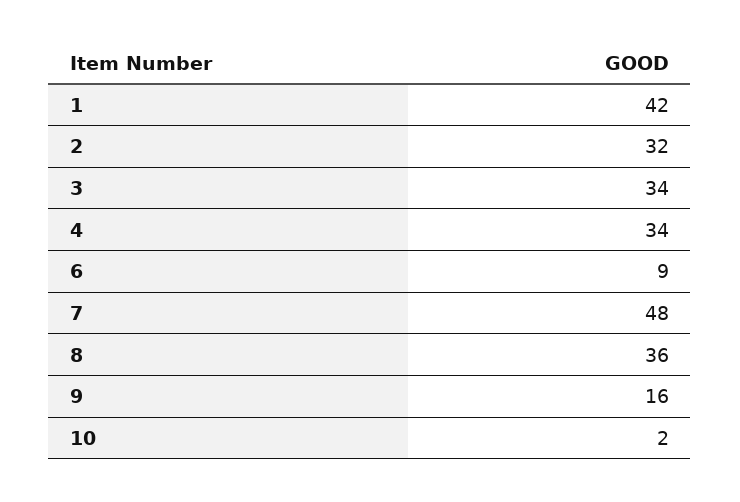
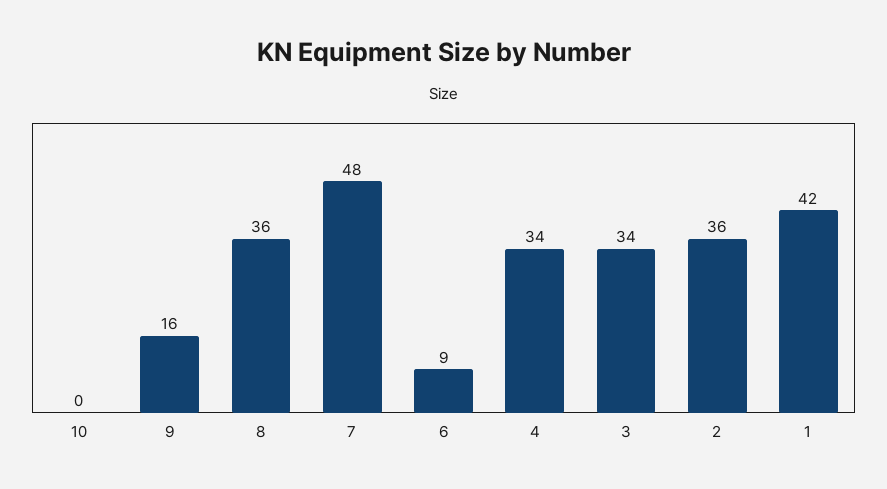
2: 32 -> 36
10: 2 -> 0

